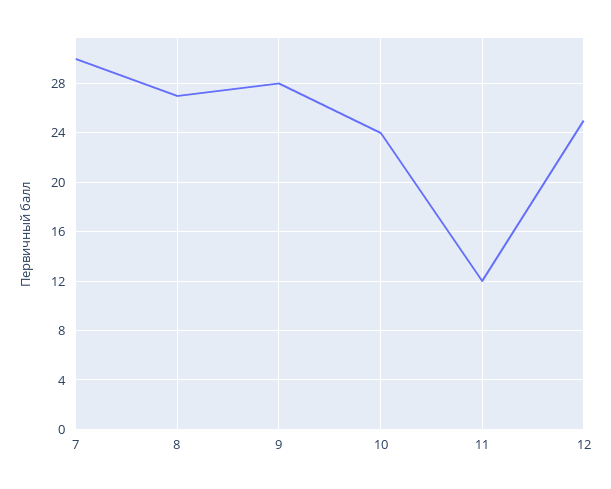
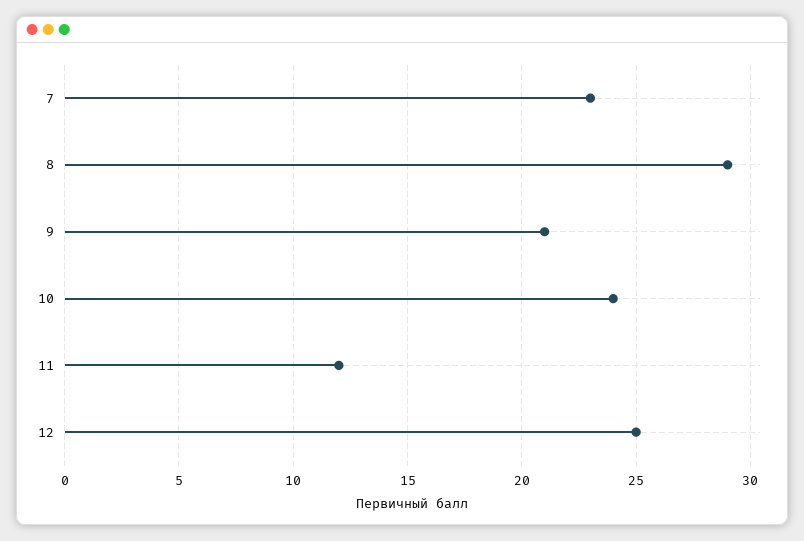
7: 30 -> 23
8: 27 -> 29
9: 28 -> 21

